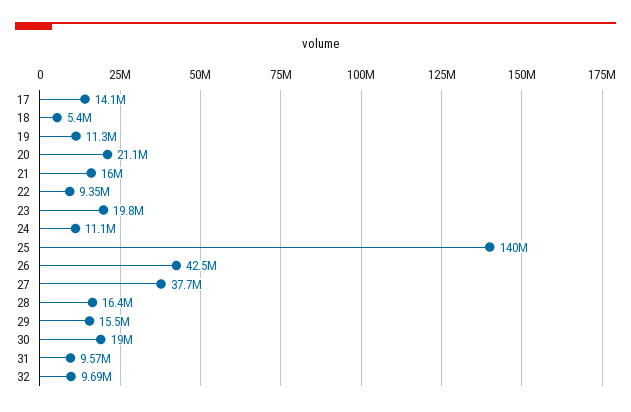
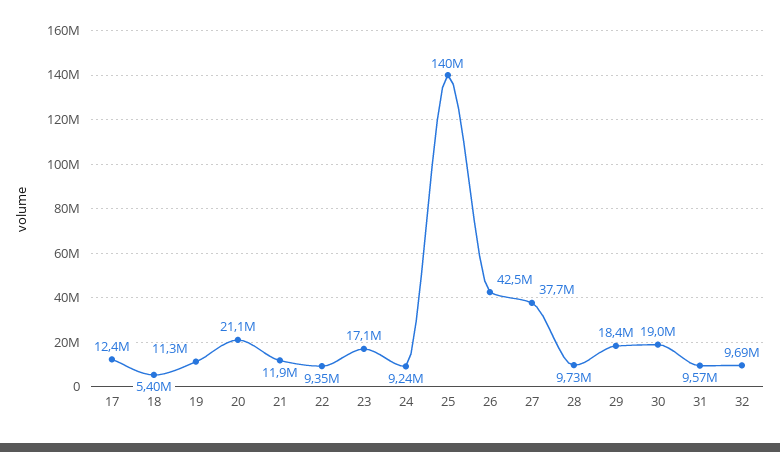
17: 14100000 -> 12400000
21: 16000000 -> 11900000
23: 19800000 -> 17100000
24: 11100000 -> 9240000
28: 16400000 -> 9730000
29: 15500000 -> 18400000

